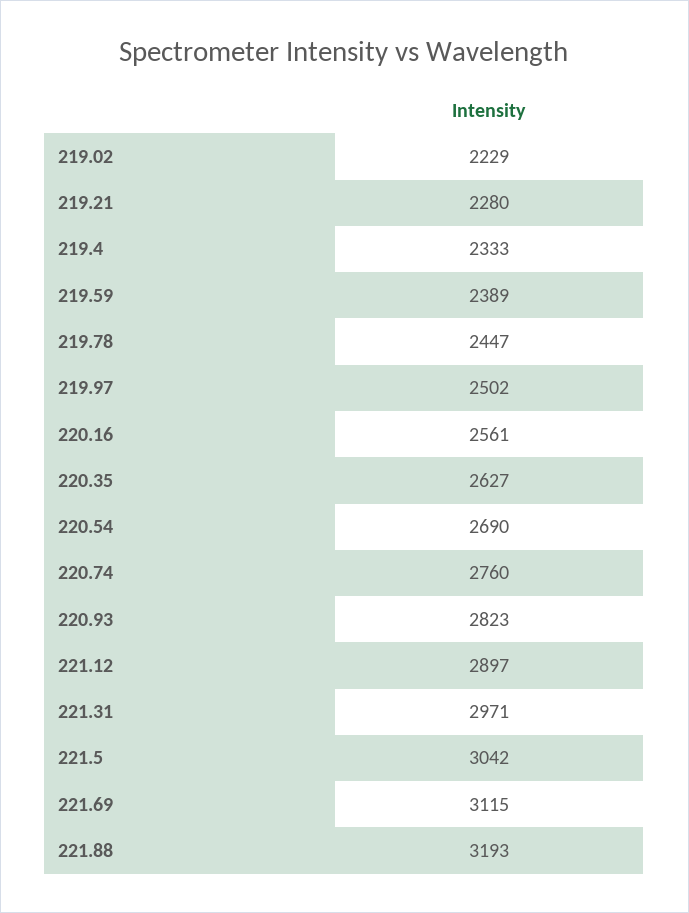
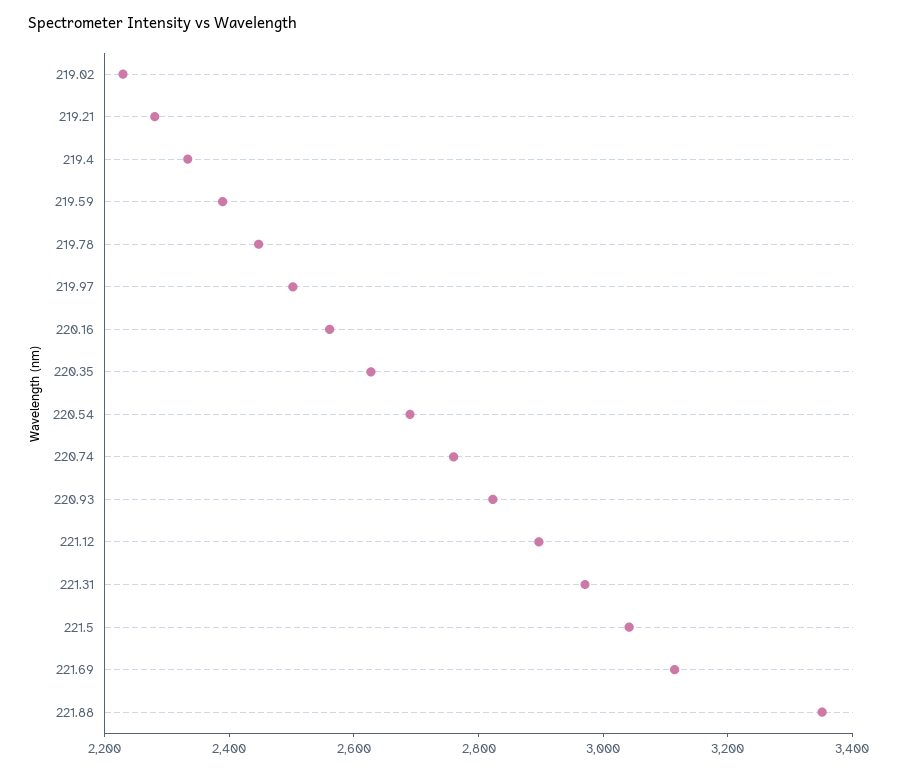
221.88: 3193 -> 3350

